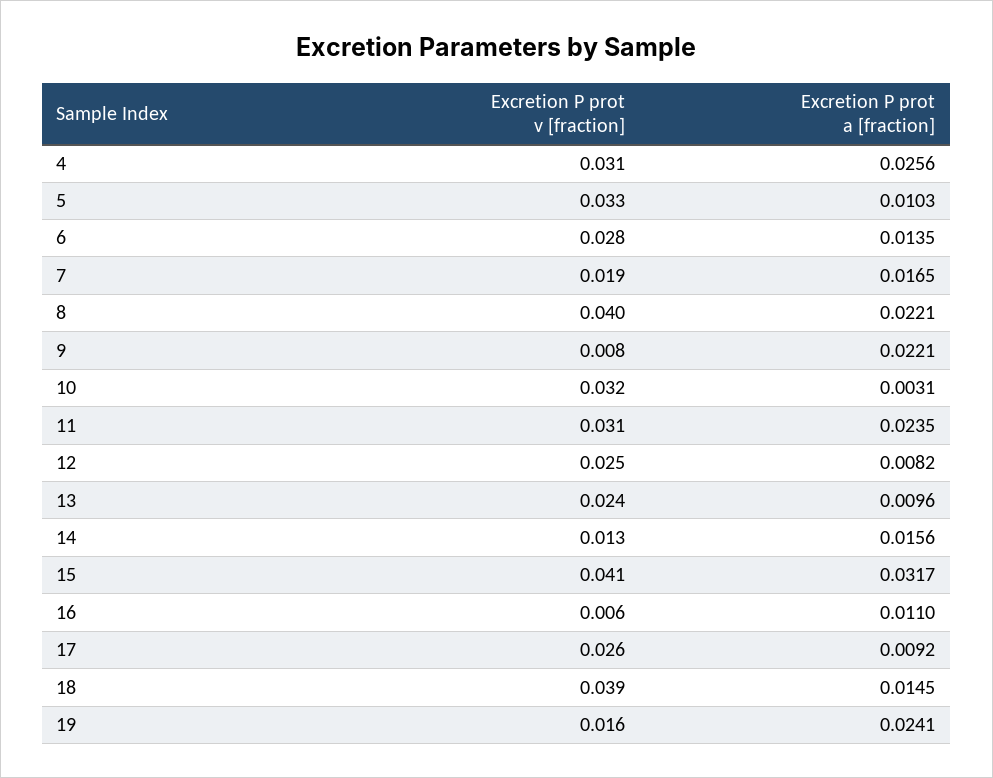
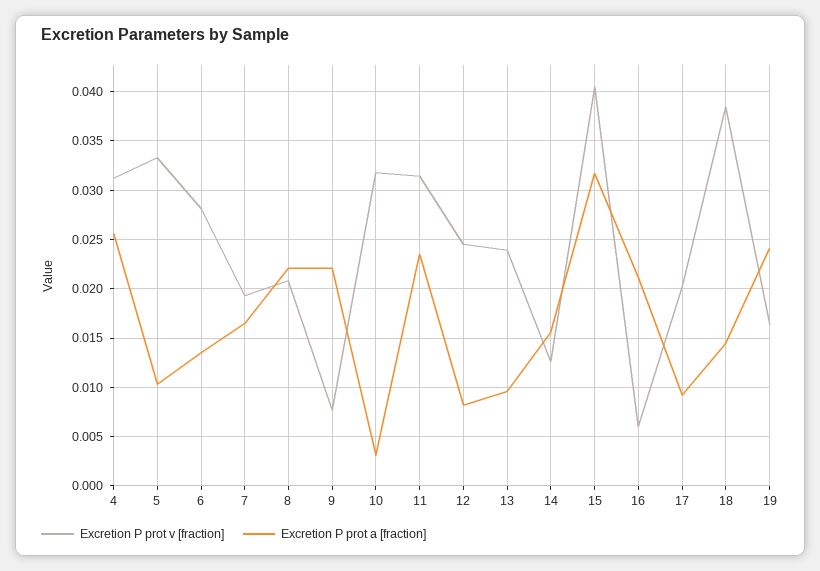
Excretion P prot v [fraction], 8: 0.04 -> 0.021
Excretion P prot a [fraction], 16: 0.011 -> 0.021
Excretion P prot v [fraction], 17: 0.026 -> 0.02

